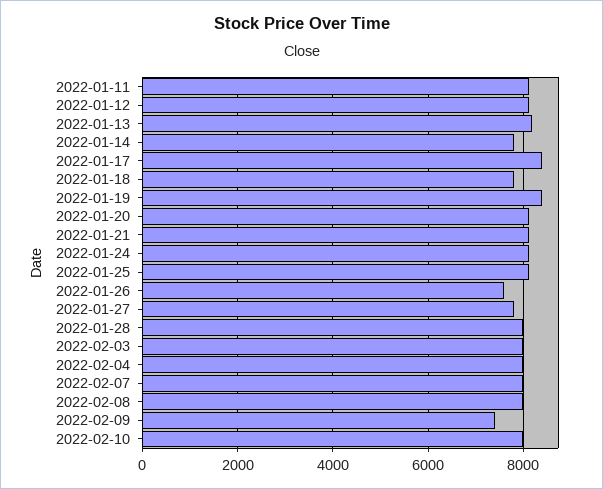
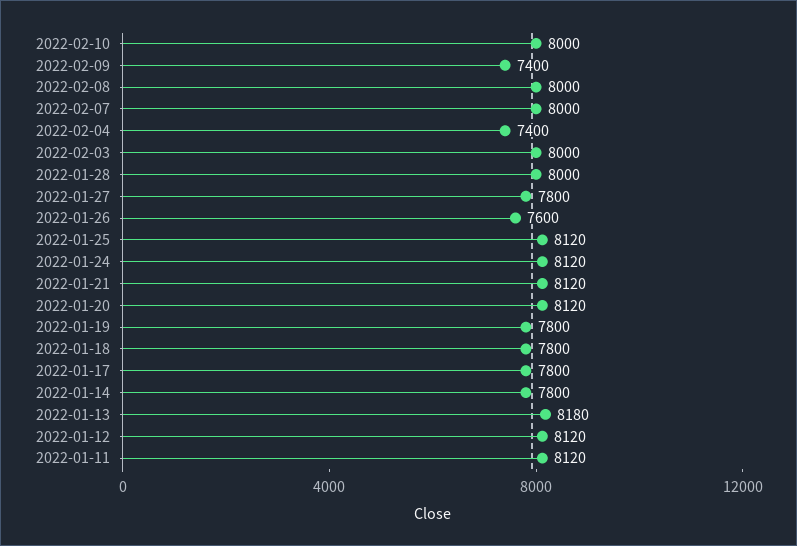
2022-01-17: 8400 -> 7800
2022-01-19: 8400 -> 7800
2022-02-04: 8000 -> 7400

